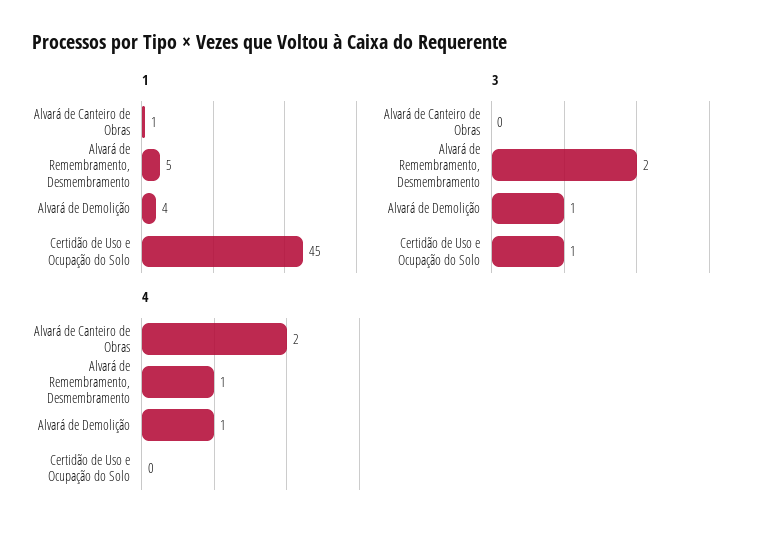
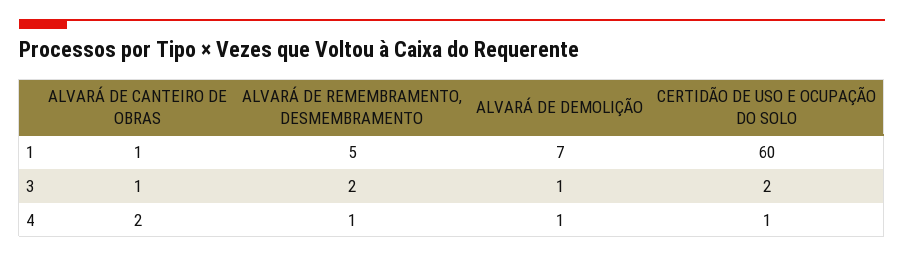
1, Alvará de Demolição: 4 -> 7
1, Certidão de Uso e Ocupação do Solo: 45 -> 60
3, Alvará de Canteiro de Obras: 0 -> 1
3, Certidão de Uso e Ocupação do Solo: 1 -> 2
4, Certidão de Uso e Ocupação do Solo: 0 -> 1

